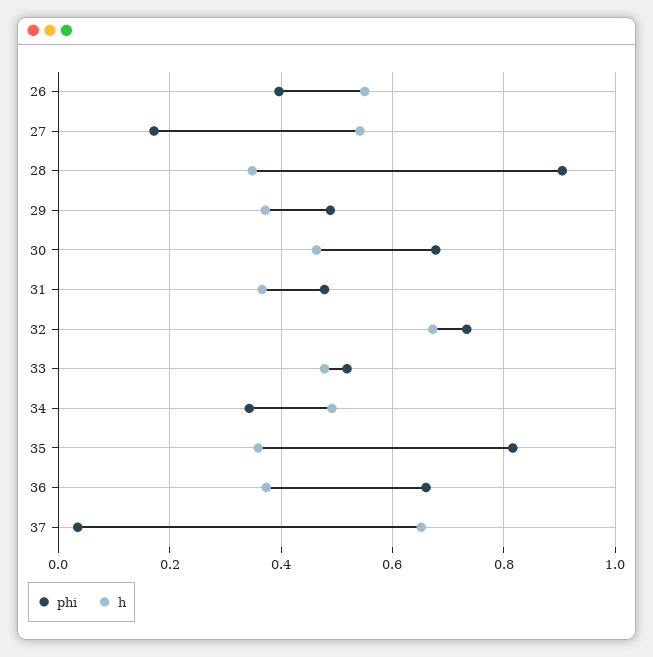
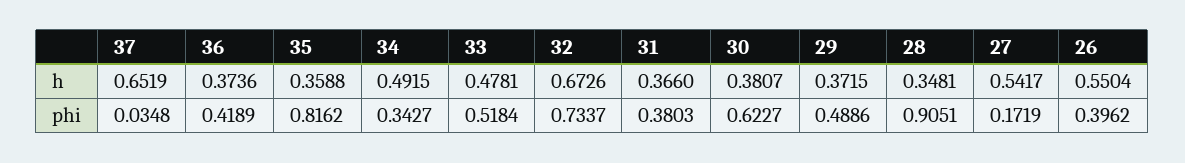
phi, 30: 0.68 -> 0.6227
h, 30: 0.46 -> 0.3807
phi, 31: 0.48 -> 0.3803
phi, 36: 0.66 -> 0.4189

